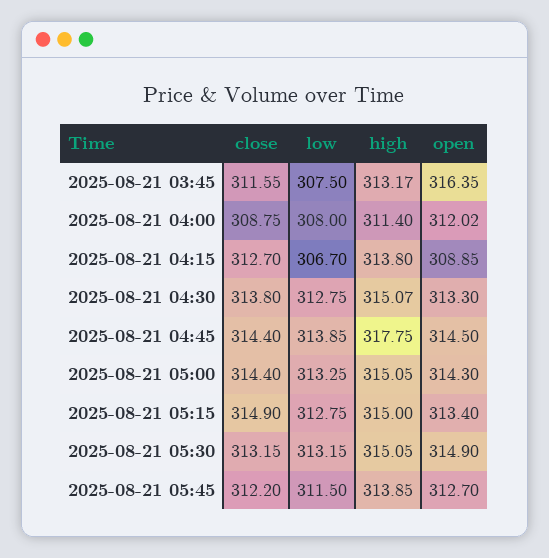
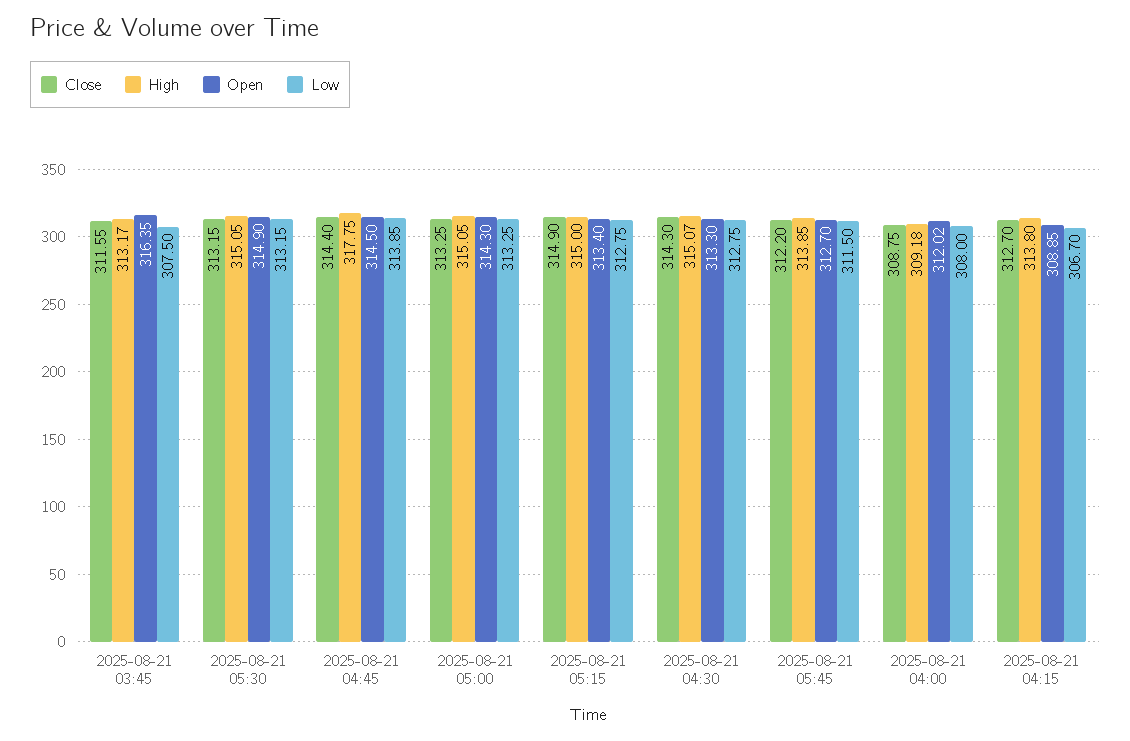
high, 2025-08-21 04:00: 311.4 -> 309.18
close, 2025-08-21 04:30: 313.8 -> 314.3
close, 2025-08-21 05:00: 314.4 -> 313.25

